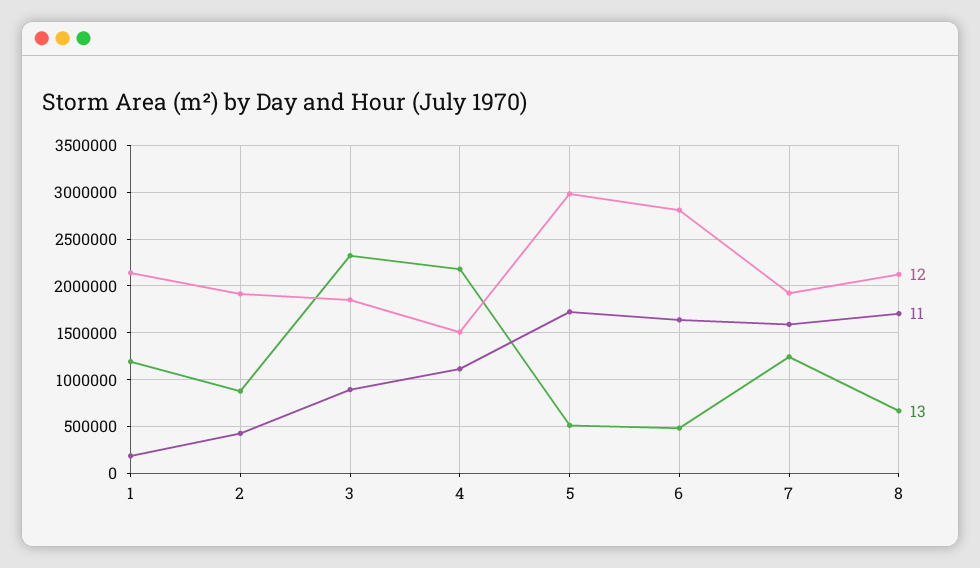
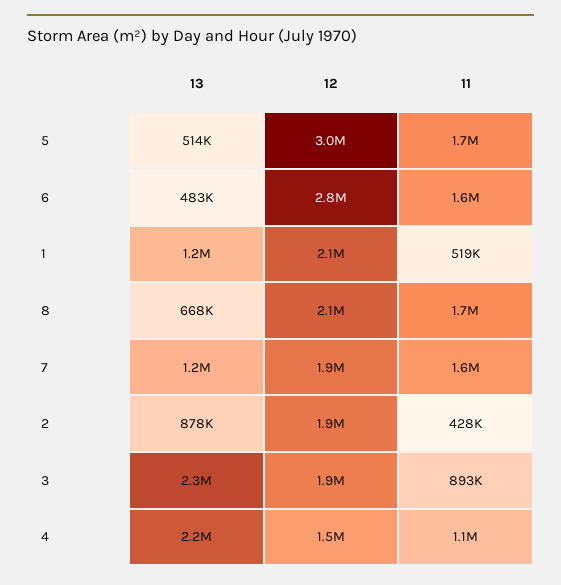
11, 1: 200000 -> 519000

